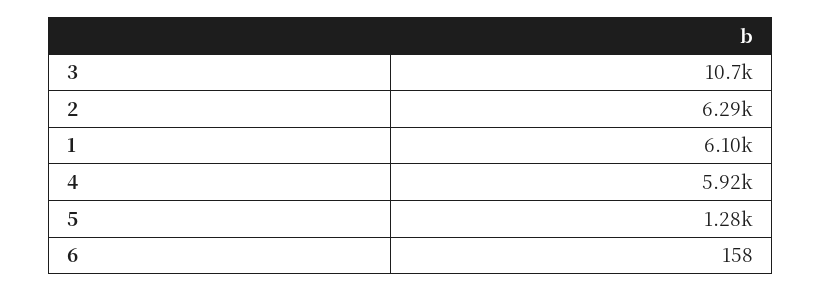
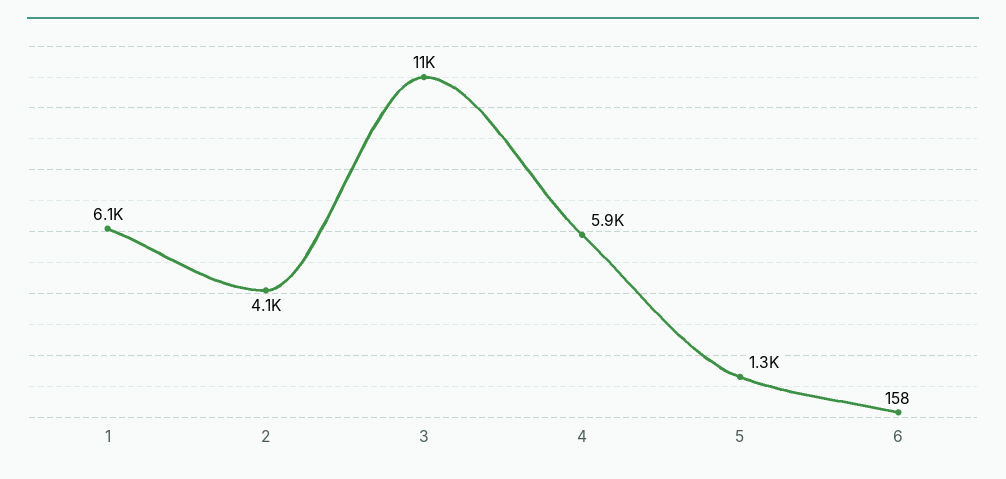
2: 6290 -> 4100

